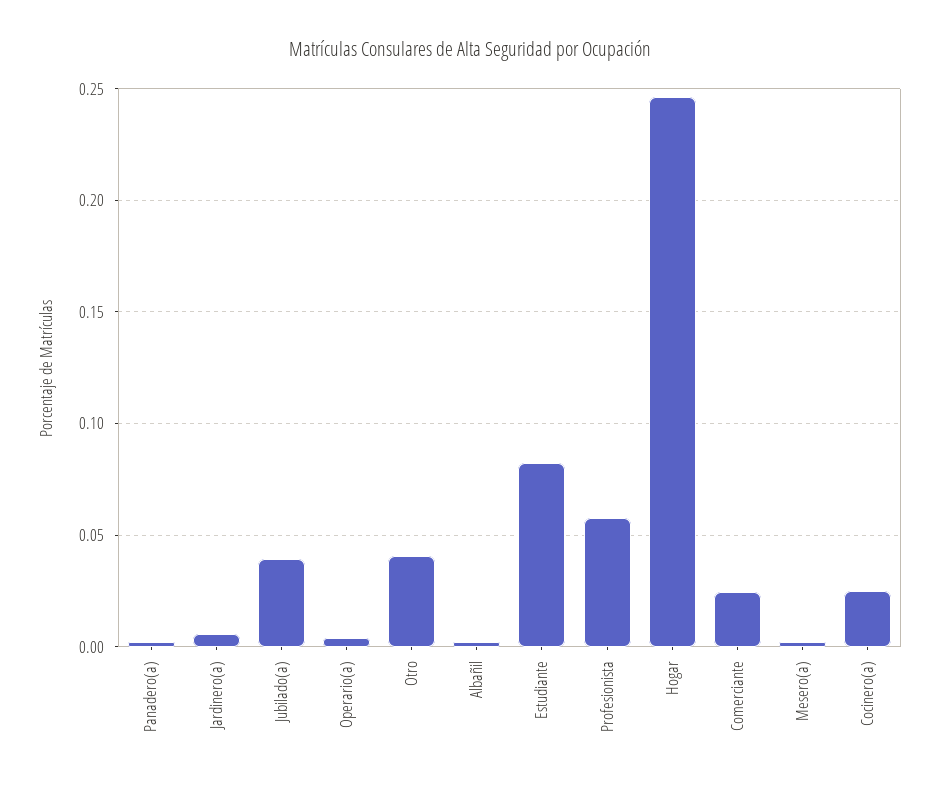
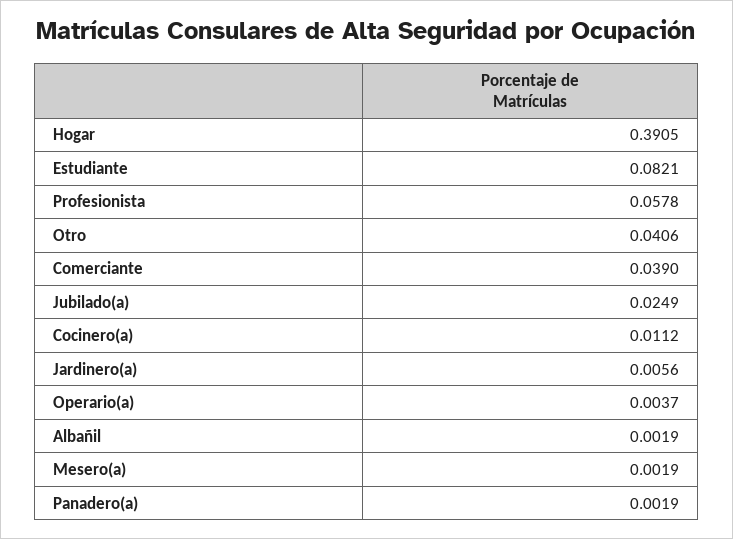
Jubilado(a): 0.04 -> 0.0249
Hogar: 0.245 -> 0.3905
Comerciante: 0.025 -> 0.039
Cocinero(a): 0.025 -> 0.0112

